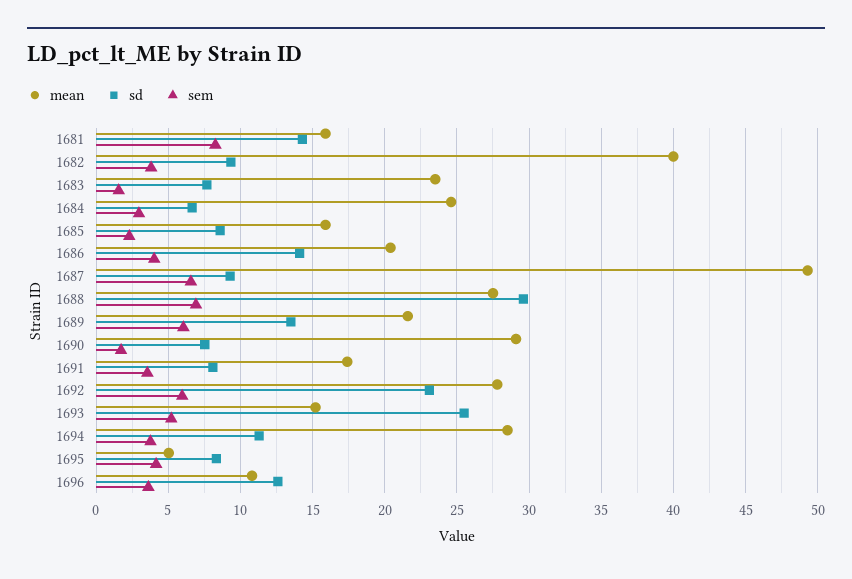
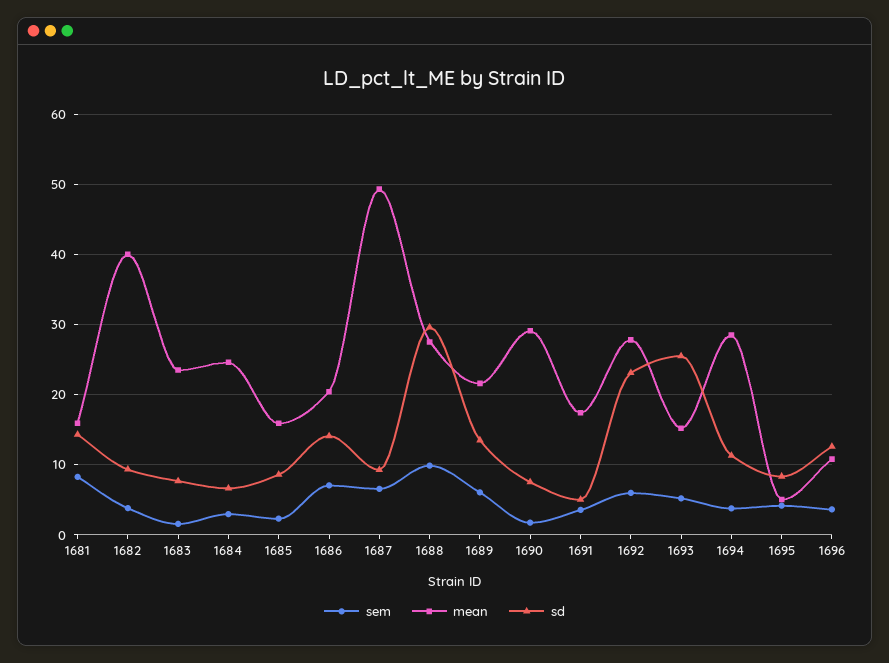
sem, 1686: 4 -> 7
sem, 1688: 7 -> 10
sd, 1691: 8 -> 5

